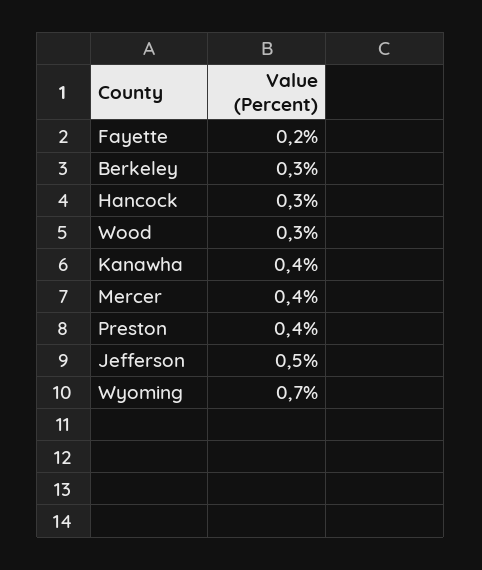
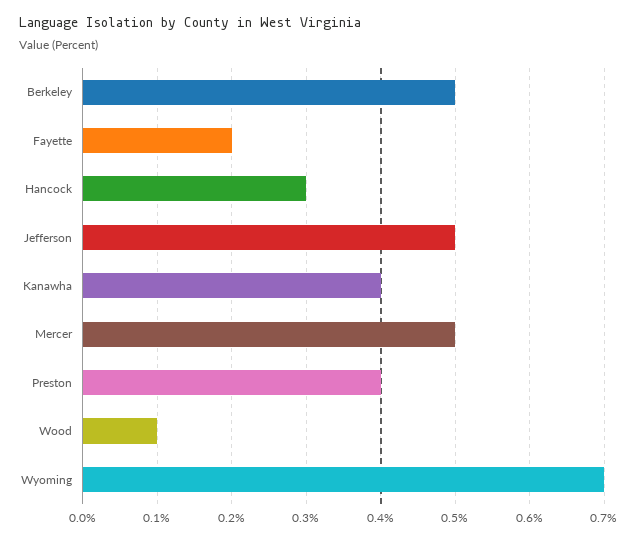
Berkeley: 0.3 -> 0.5
Wood: 0.3 -> 0.1
Mercer: 0.4 -> 0.5

